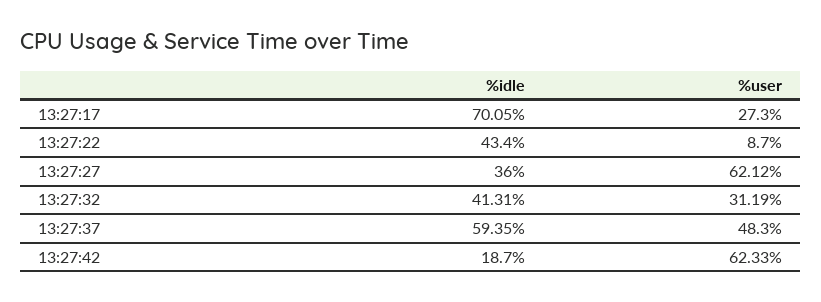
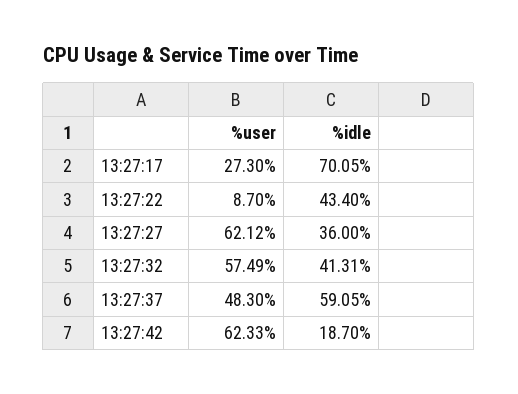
%user, 13:27:32: 31.19 -> 57.49
%idle, 13:27:37: 59.35 -> 59.05

